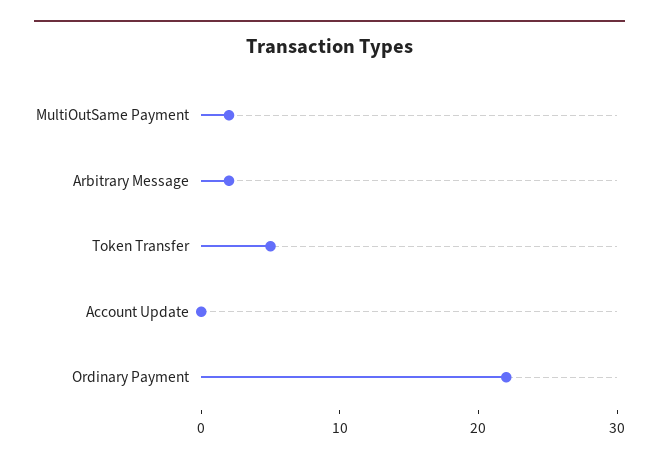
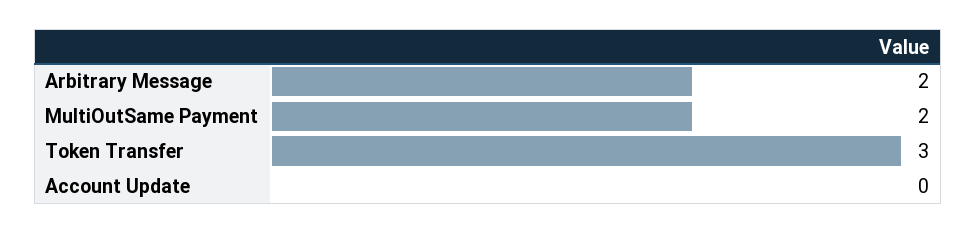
Token Transfer: 5 -> 3
Ordinary Payment: 22 -> none

